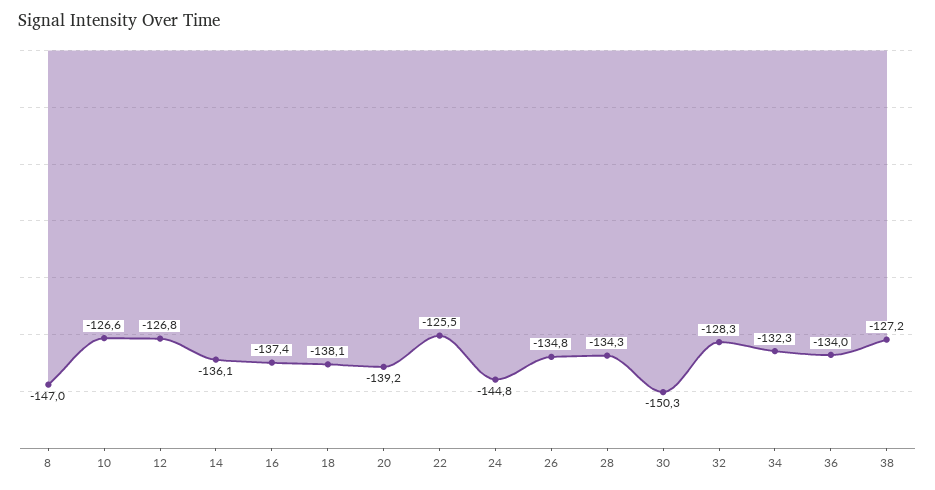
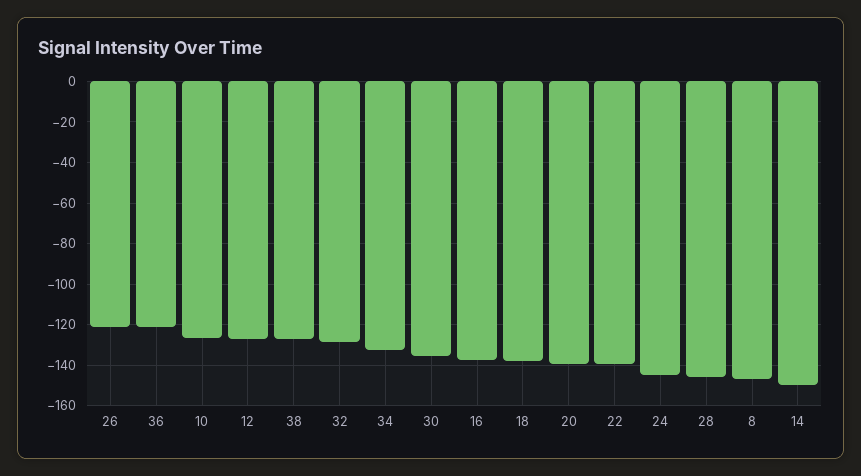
14: -136.1 -> -150
22: -125.5 -> -140
26: -134.8 -> -120
28: -134.3 -> -145
30: -150.3 -> -135
36: -134 -> -120

